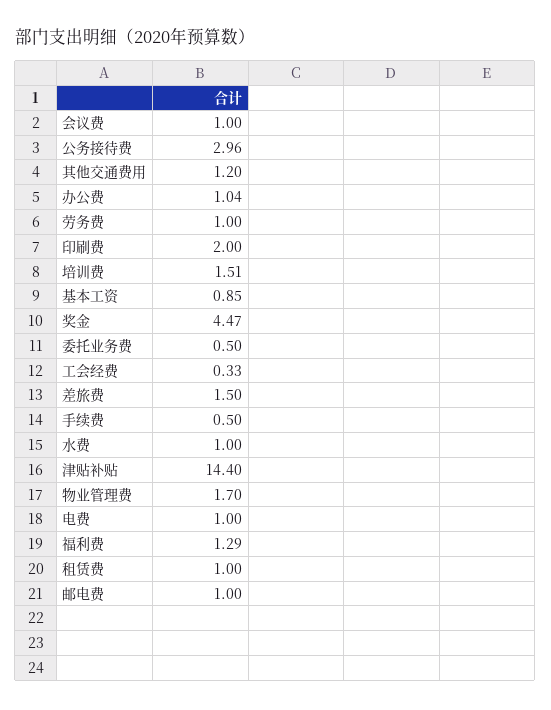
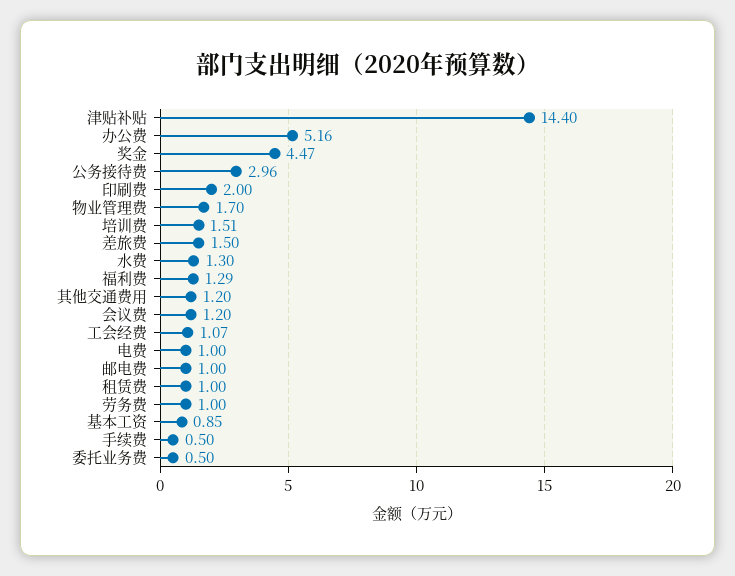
会议费: 1 -> 1.2
办公费: 1.04 -> 5.16
工会经费: 0.33 -> 1.07
水费: 1 -> 1.3

